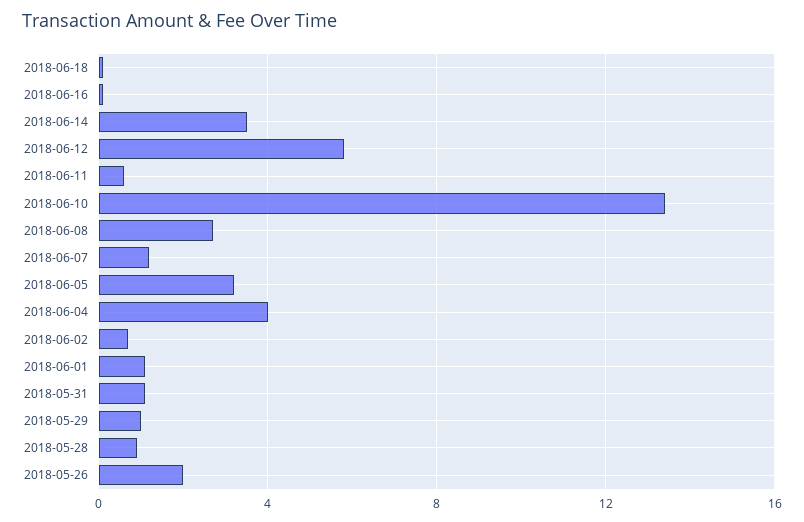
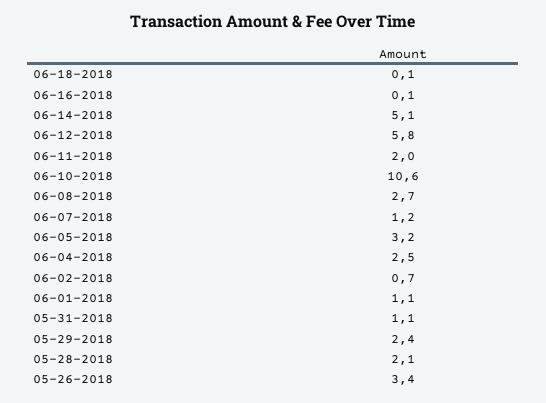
2018-06-14: 3.5 -> 5.1
2018-06-11: 0.5 -> 2
2018-06-10: 13.5 -> 10.6
2018-06-04: 4 -> 2.5
2018-05-29: 1 -> 2.4
2018-05-28: 1 -> 2.1
2018-05-26: 2 -> 3.4

